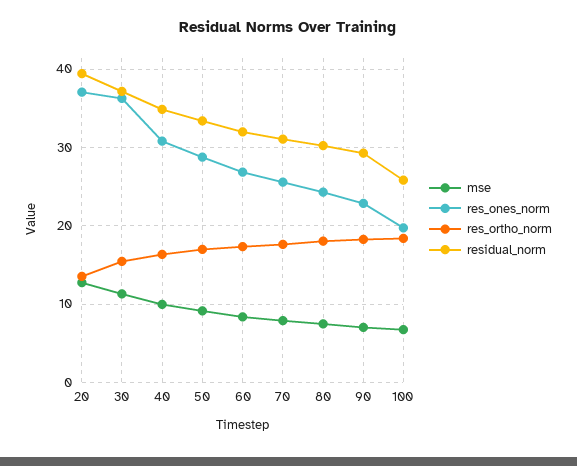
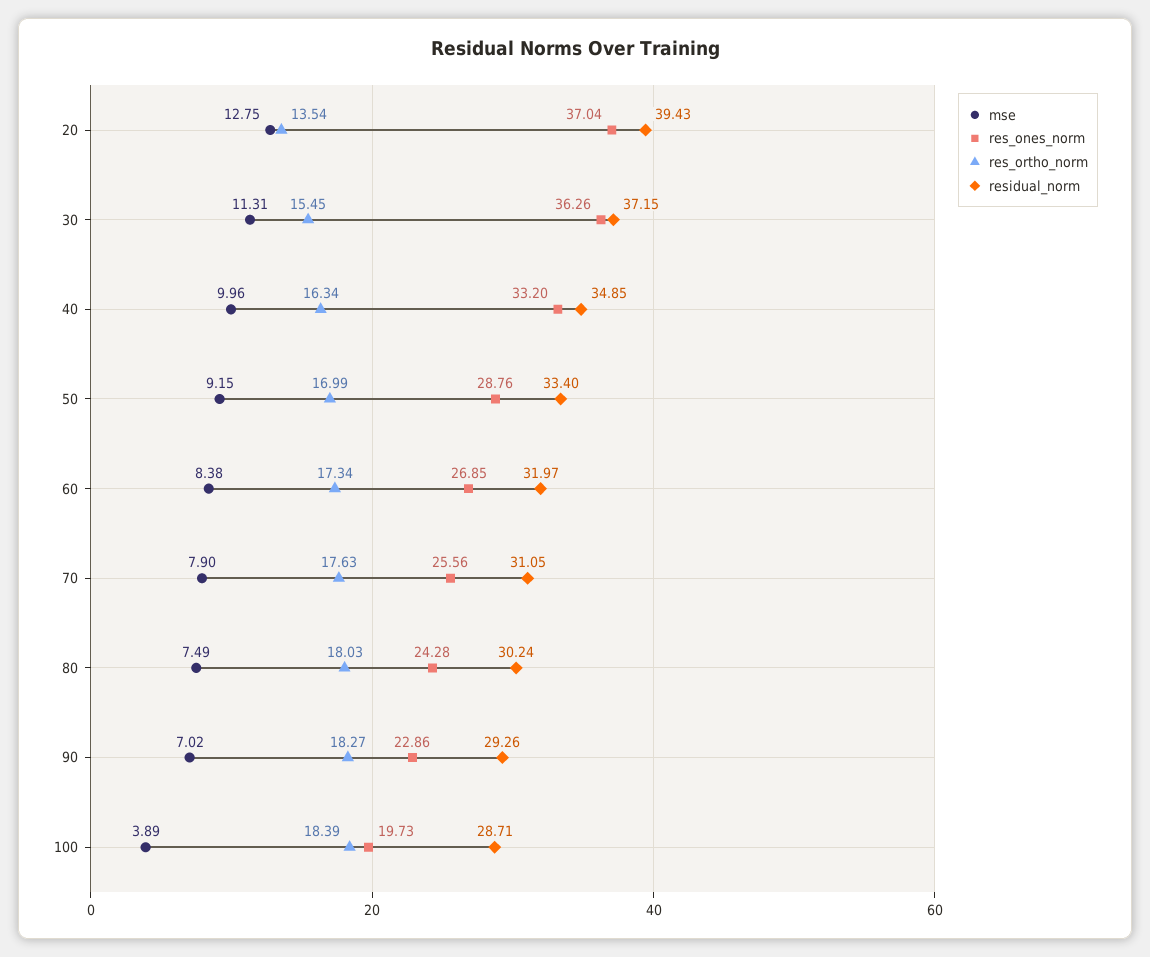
res_ones_norm, 40: 31 -> 33.2
mse, 100: 7 -> 3.89
residual_norm, 100: 26 -> 28.71

